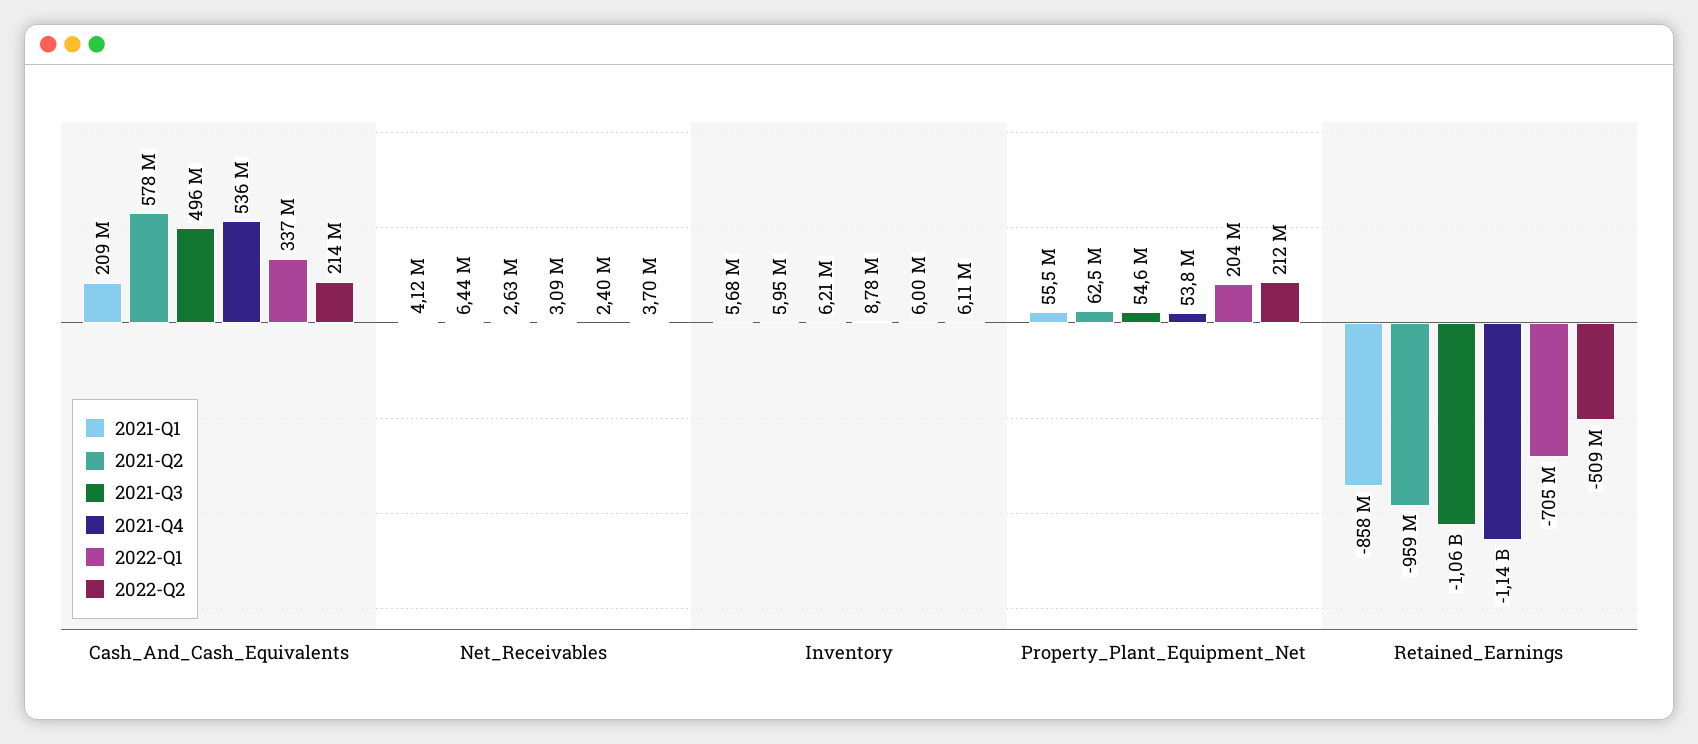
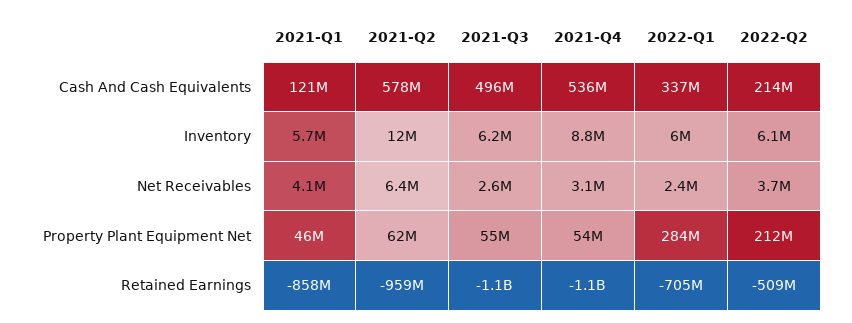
2021-Q1, Cash_And_Cash_Equivalents: 209000000 -> 121000000
2021-Q2, Inventory: 5950000 -> 12000000
2021-Q1, Property_Plant_Equipment_Net: 55500000 -> 46000000
2022-Q1, Property_Plant_Equipment_Net: 204000000 -> 284000000

